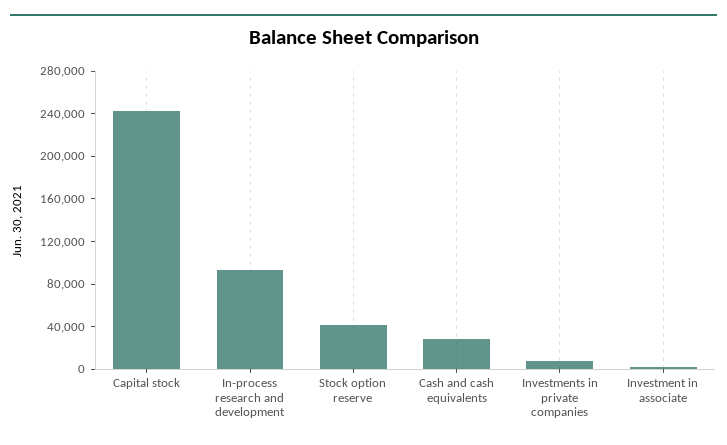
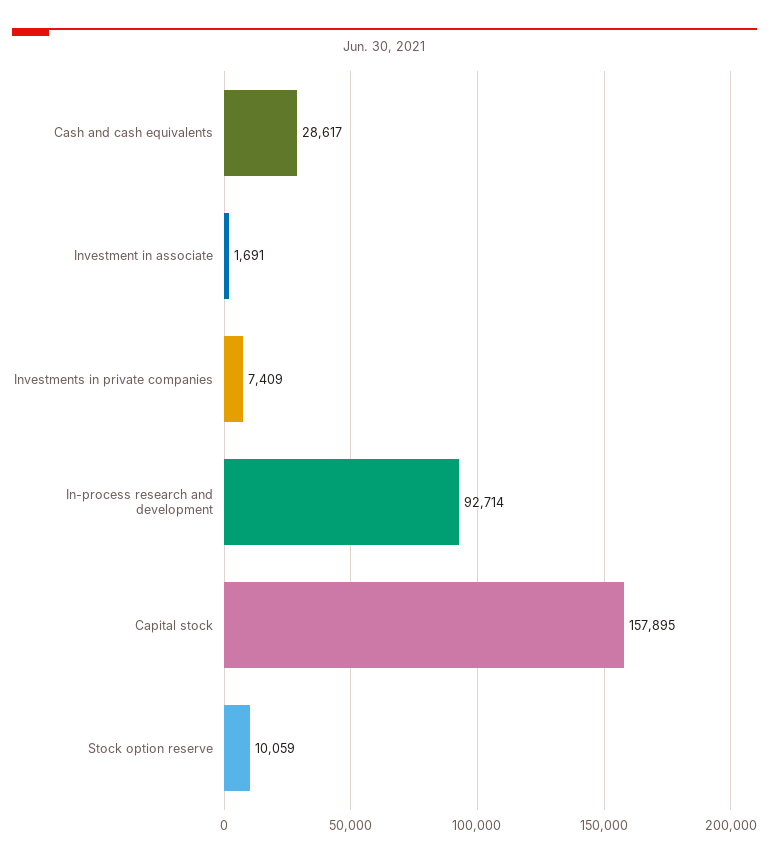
Capital stock: 240000 -> 157895
Stock option reserve: 40000 -> 10059

